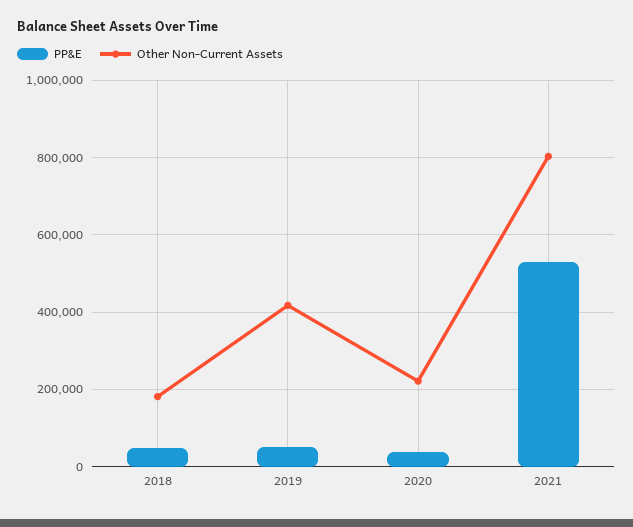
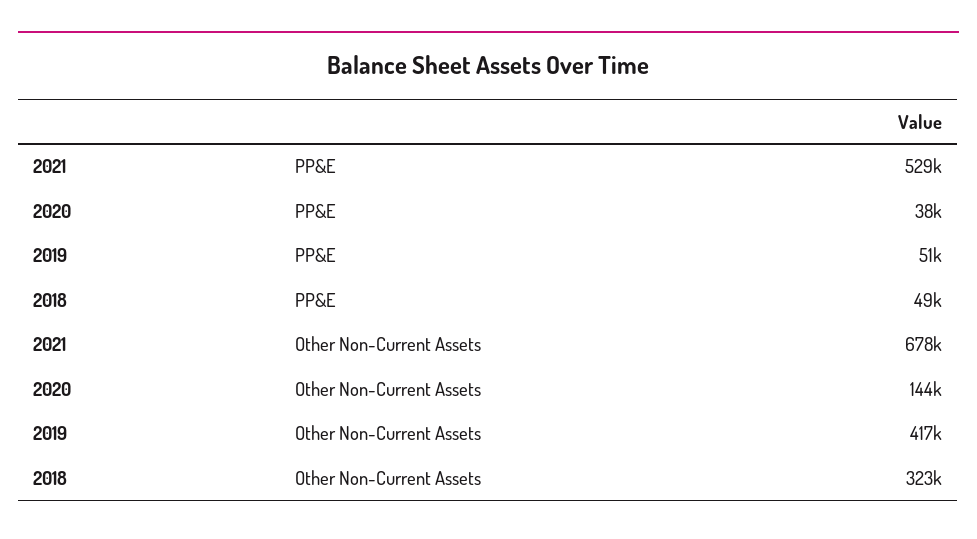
Other Non-Current Assets, 2018: 180000 -> 323000
Other Non-Current Assets, 2020: 220000 -> 144000
Other Non-Current Assets, 2021: 800000 -> 678000

